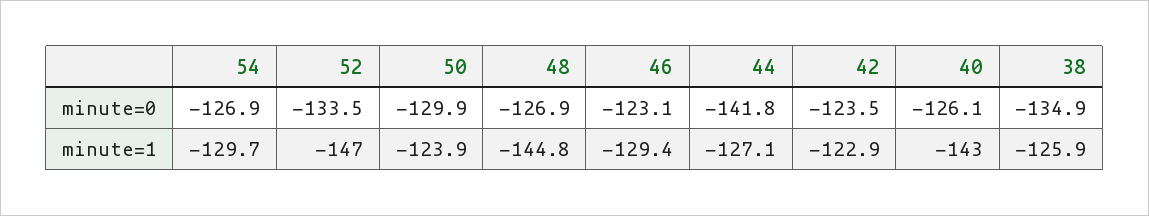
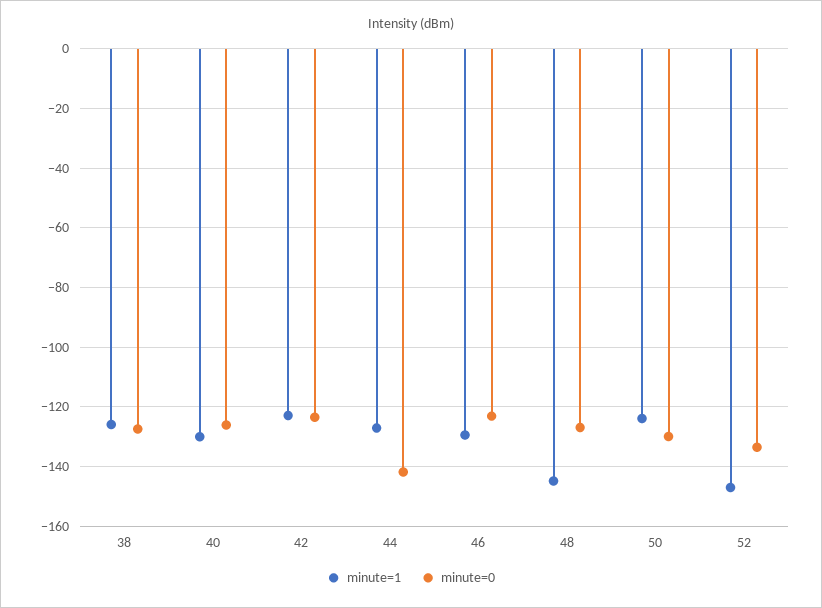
minute=0, 54: -126.9 -> none
minute=0, 38: -134.9 -> -127.5
minute=1, 54: -129.7 -> none
minute=1, 40: -143 -> -130

